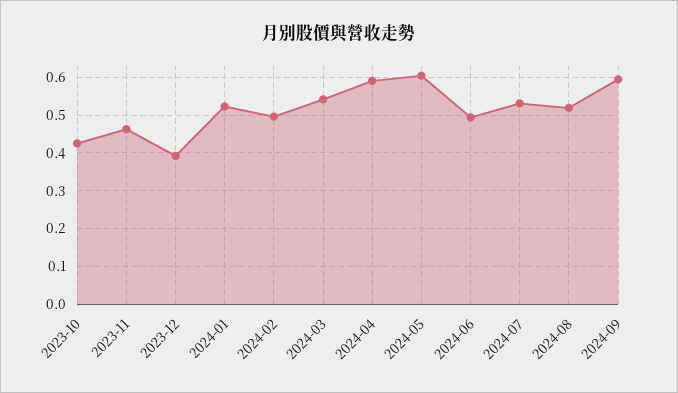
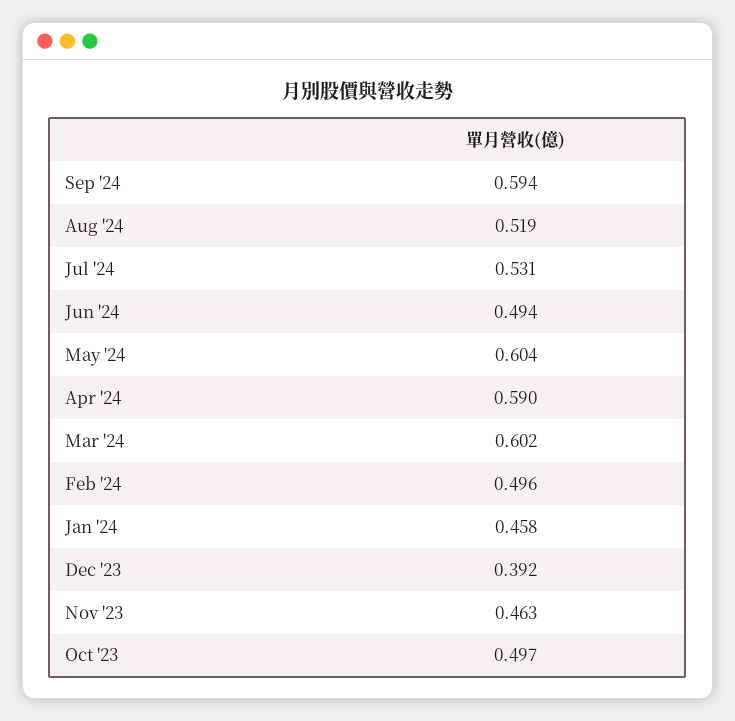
2023-10: 0.42 -> 0.497
2024-01: 0.52 -> 0.458
2024-03: 0.54 -> 0.602

